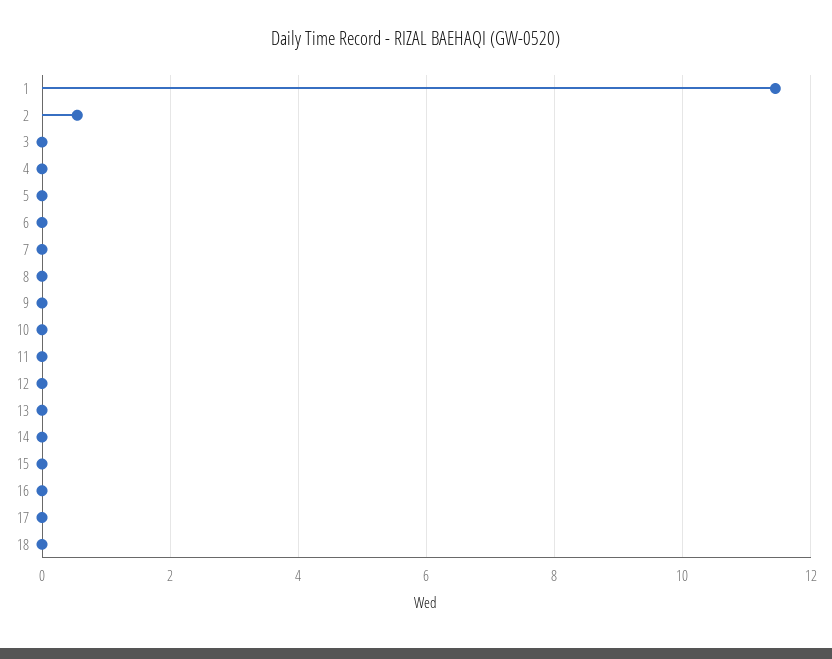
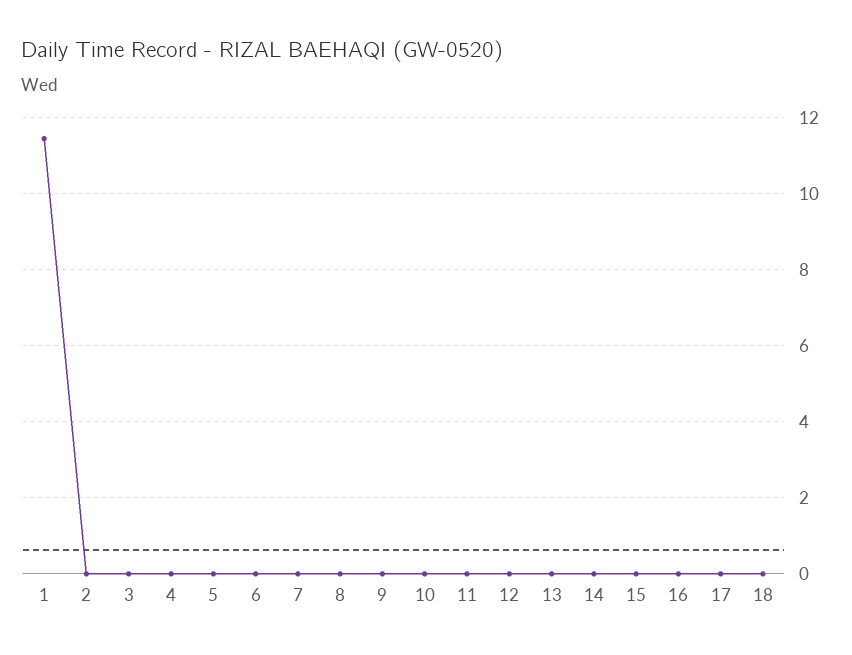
2: 0.6 -> 0

